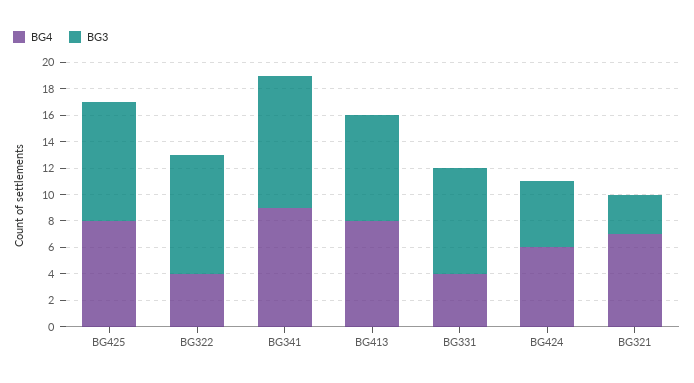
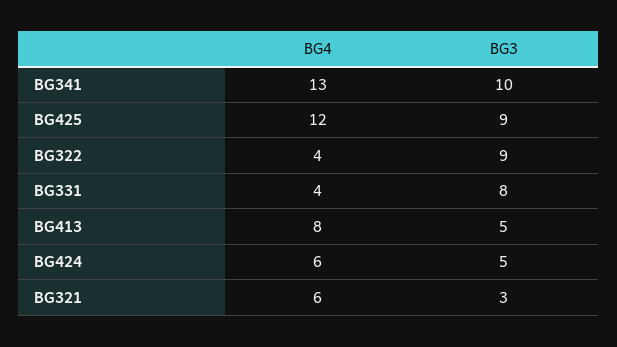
BG4, BG425: 8 -> 12
BG4, BG341: 9 -> 13
BG3, BG413: 8 -> 5
BG4, BG321: 7 -> 6

